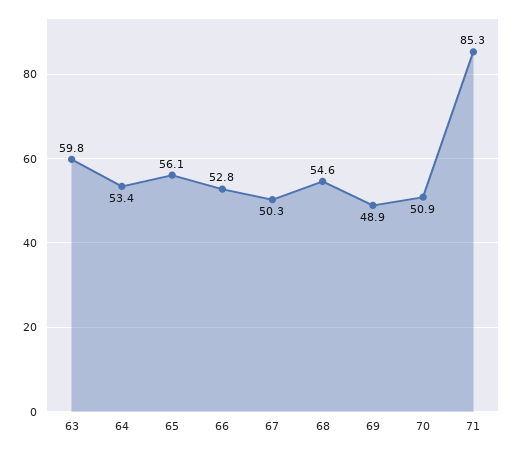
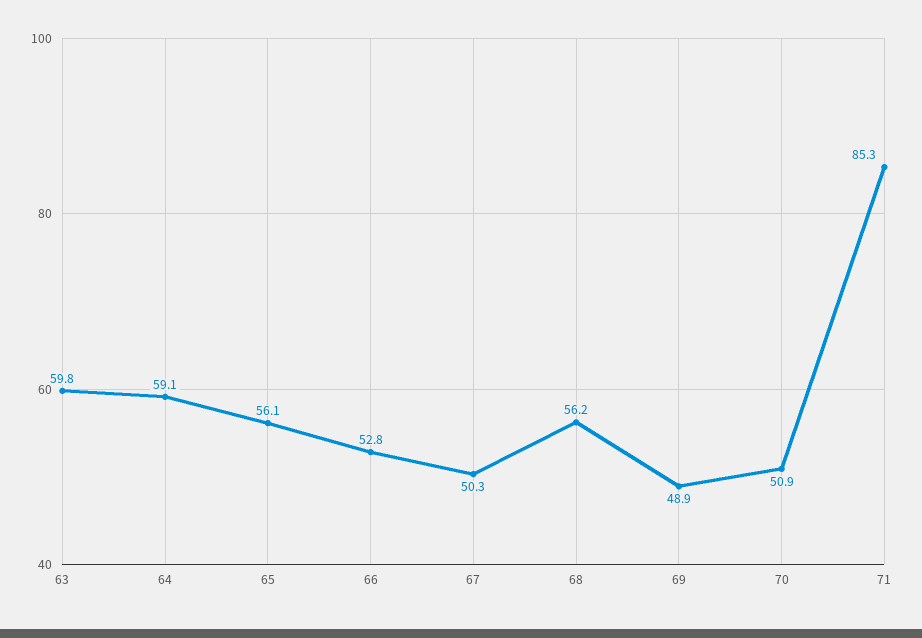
64: 53.4 -> 59.1
68: 54.6 -> 56.2

